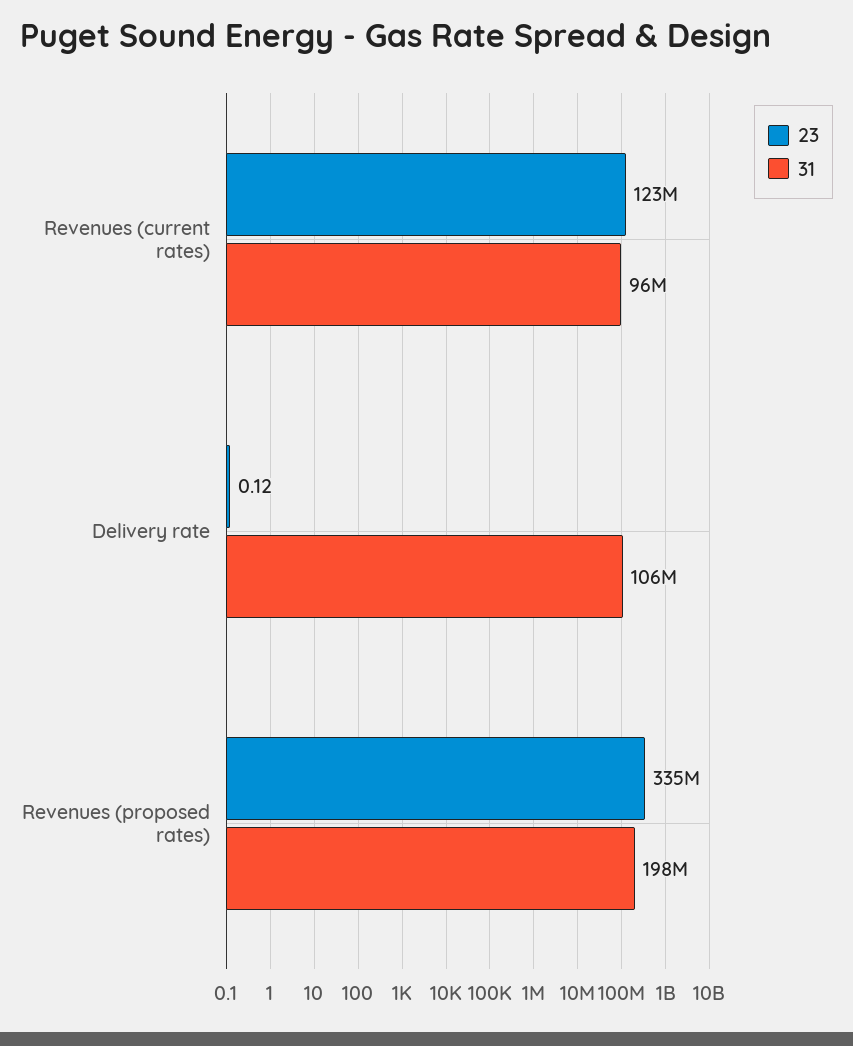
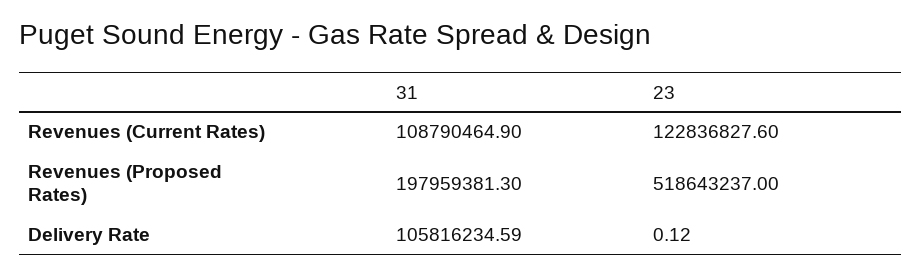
31, Revenues (current rates): 96000000 -> 108790464.9
23, Revenues (proposed rates): 335000000 -> 518643237

